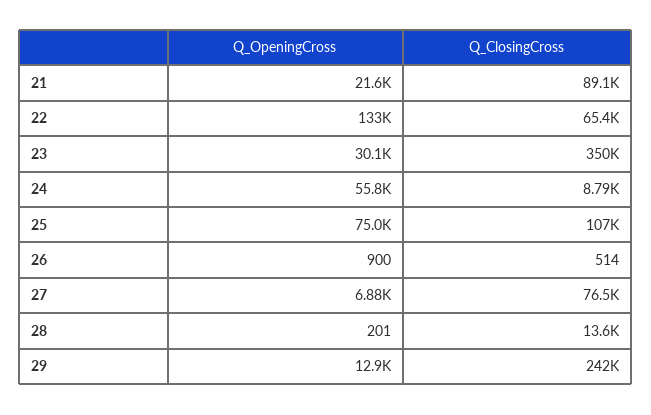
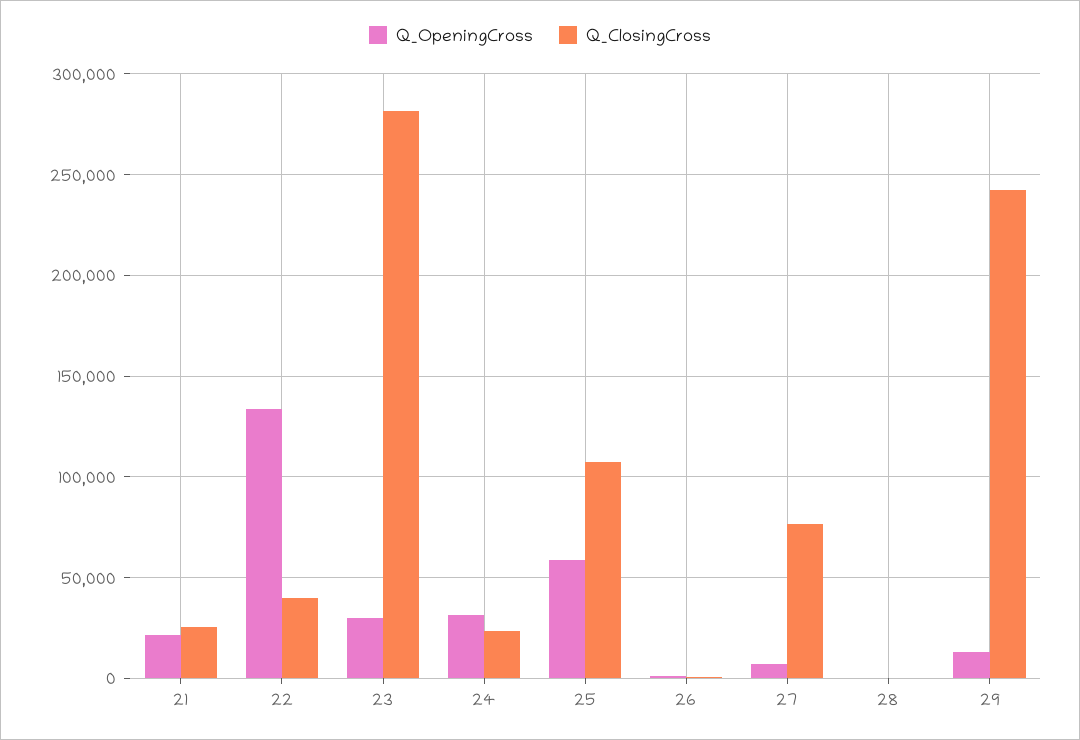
Q_ClosingCross, 21: 89100 -> 25000
Q_ClosingCross, 22: 65400 -> 40000
Q_ClosingCross, 23: 350000 -> 280000
Q_OpeningCross, 24: 55800 -> 30000
Q_ClosingCross, 24: 8790 -> 25000
Q_OpeningCross, 25: 75000 -> 60000
Q_ClosingCross, 28: 13600 -> 0

